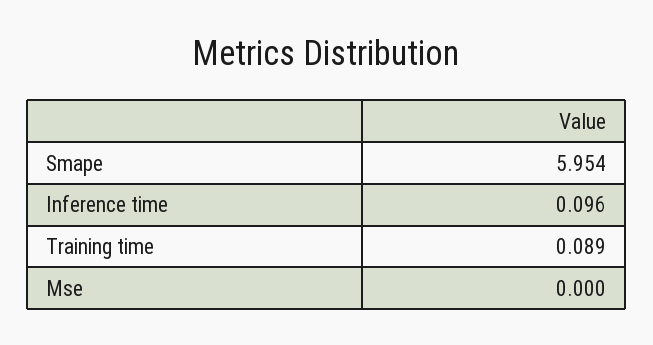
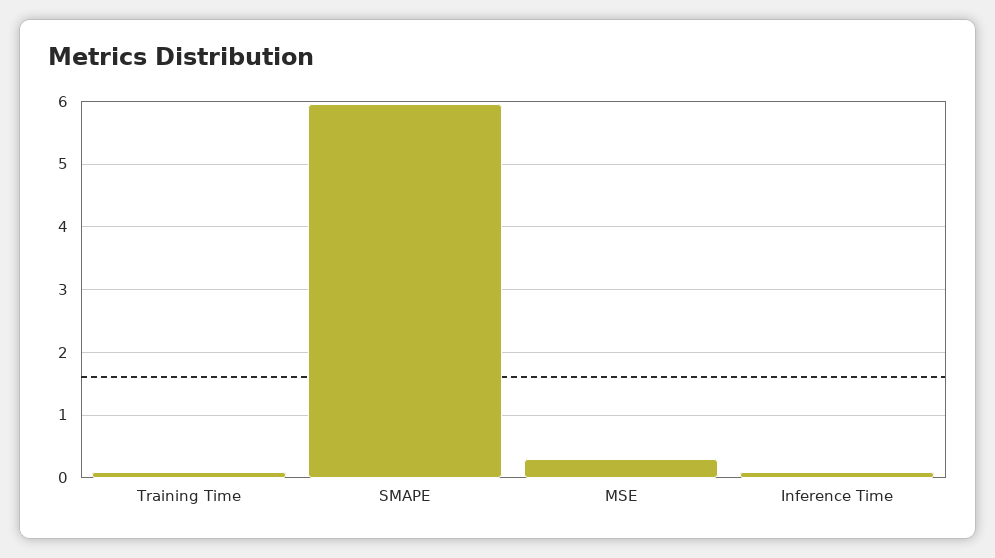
Mse: 0 -> 0.3

